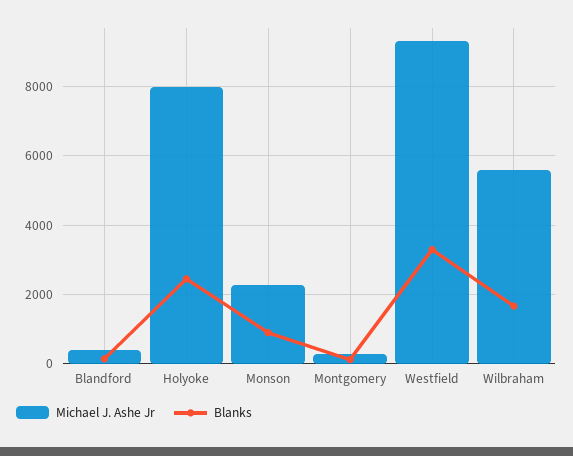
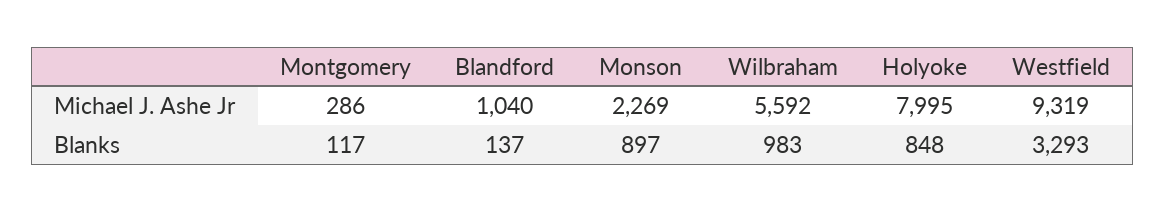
Michael J. Ashe Jr, Blandford: 400 -> 1040
Blanks, Holyoke: 2400 -> 848
Blanks, Wilbraham: 1600 -> 983

